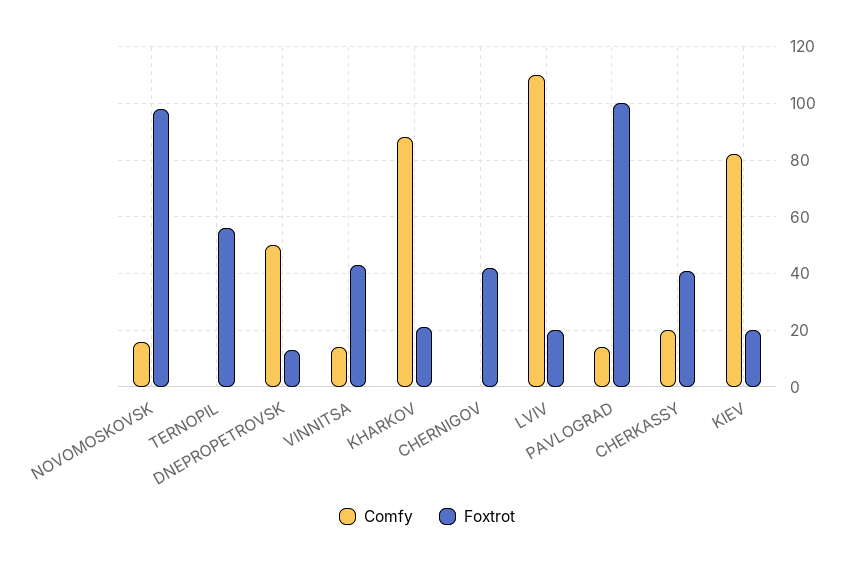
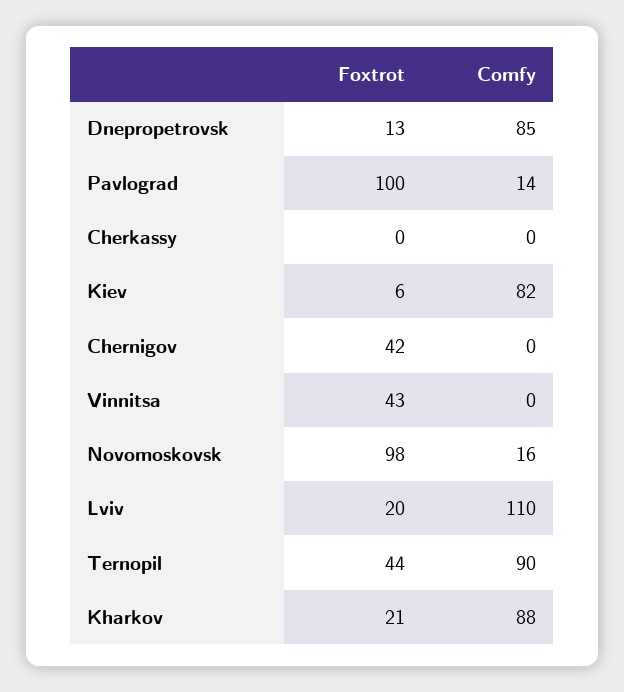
Comfy, TERNOPIL: 0 -> 90
Foxtrot, TERNOPIL: 55 -> 44
Comfy, DNEPROPETROVSK: 50 -> 85
Comfy, VINNITSA: 15 -> 0
Comfy, CHERKASSY: 20 -> 0
Foxtrot, CHERKASSY: 40 -> 0
Foxtrot, KIEV: 20 -> 6

